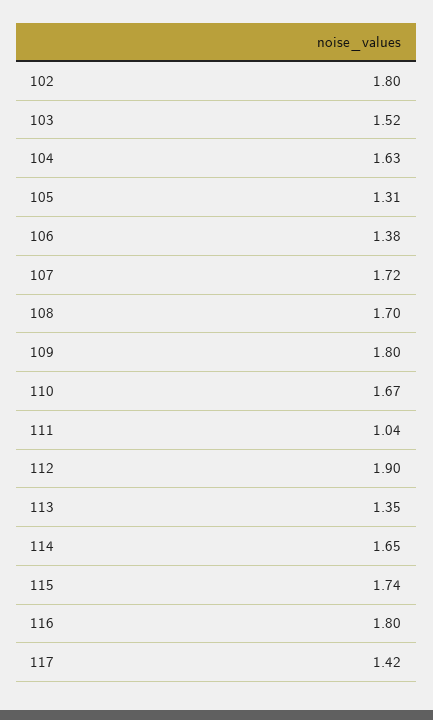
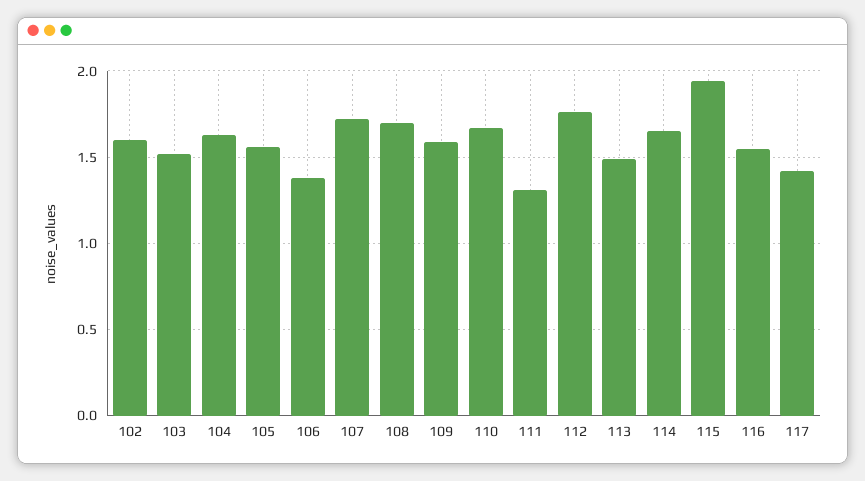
102: 1.8 -> 1.6
105: 1.31 -> 1.55
109: 1.8 -> 1.6
111: 1.04 -> 1.3
112: 1.9 -> 1.75
113: 1.35 -> 1.5
115: 1.74 -> 1.95
116: 1.8 -> 1.55

